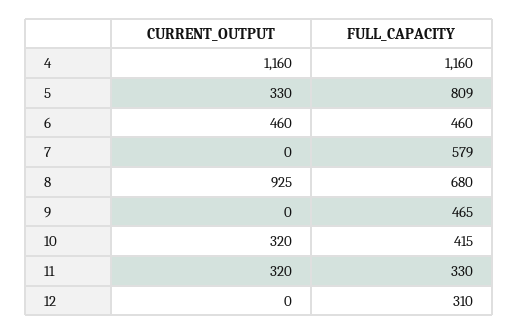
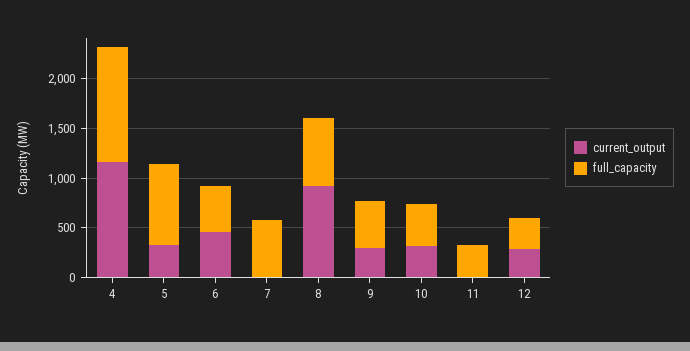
CURRENT_OUTPUT, 9: 0 -> 300
CURRENT_OUTPUT, 11: 320 -> 0
CURRENT_OUTPUT, 12: 0 -> 300

